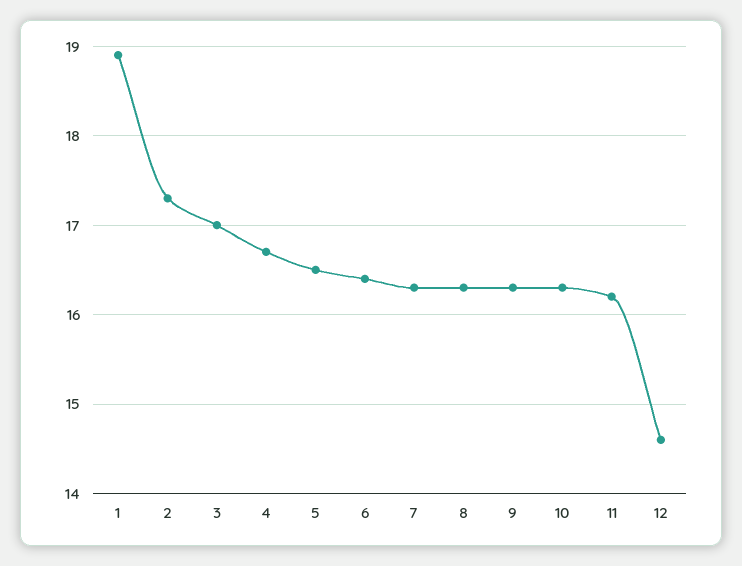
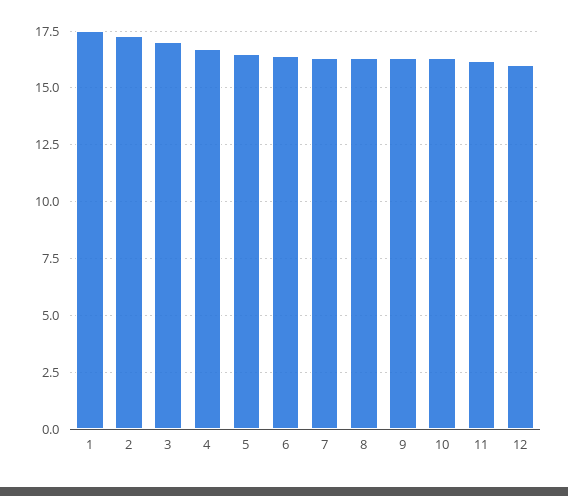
1: 18.9 -> 17.5
12: 14.6 -> 16

